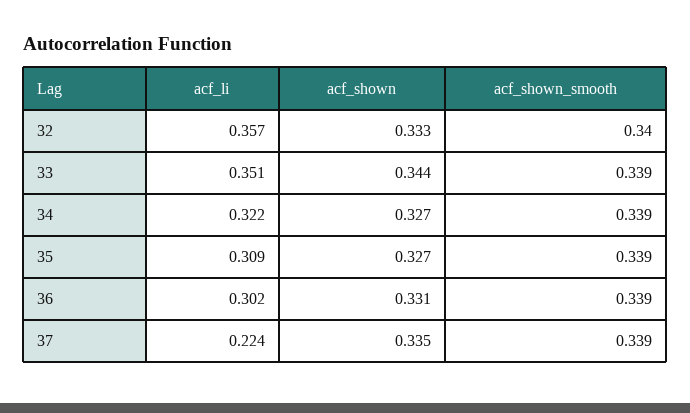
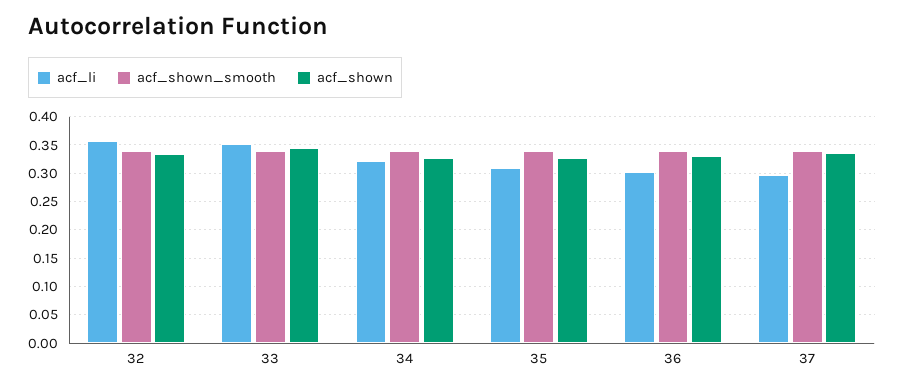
acf_li, 37: 0.224 -> 0.3

